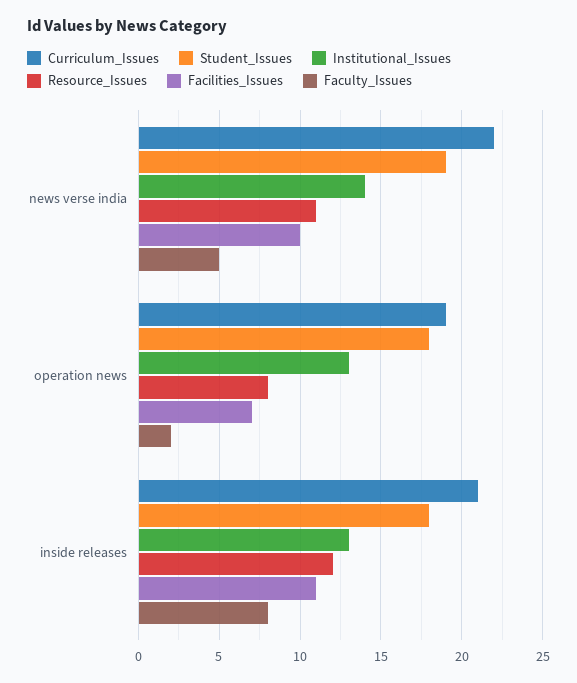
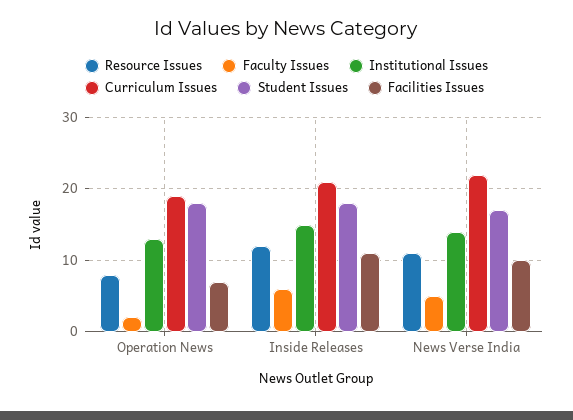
Student_Issues, news verse india: 19 -> 17
Institutional_Issues, inside releases: 13 -> 15
Faculty_Issues, inside releases: 8 -> 6

